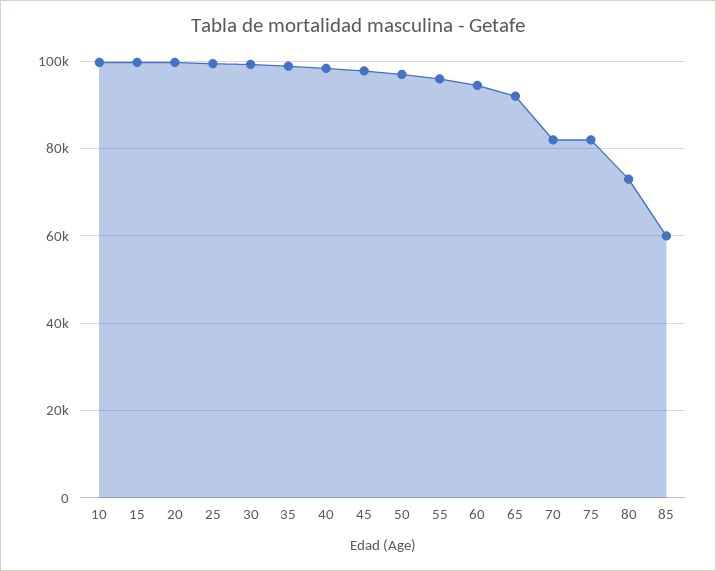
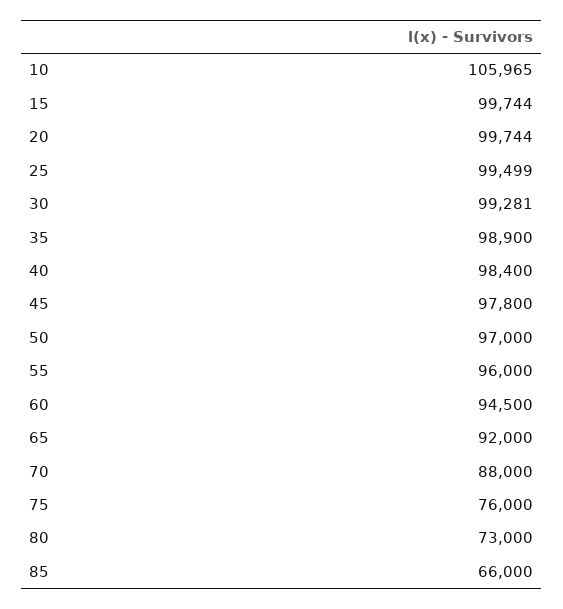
10: 100000 -> 105965
70: 82000 -> 88000
75: 82000 -> 76000
85: 60000 -> 66000

